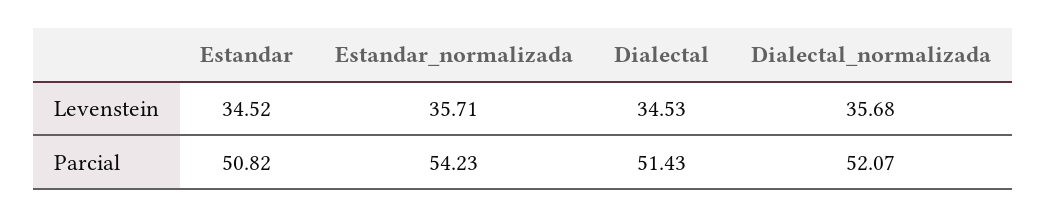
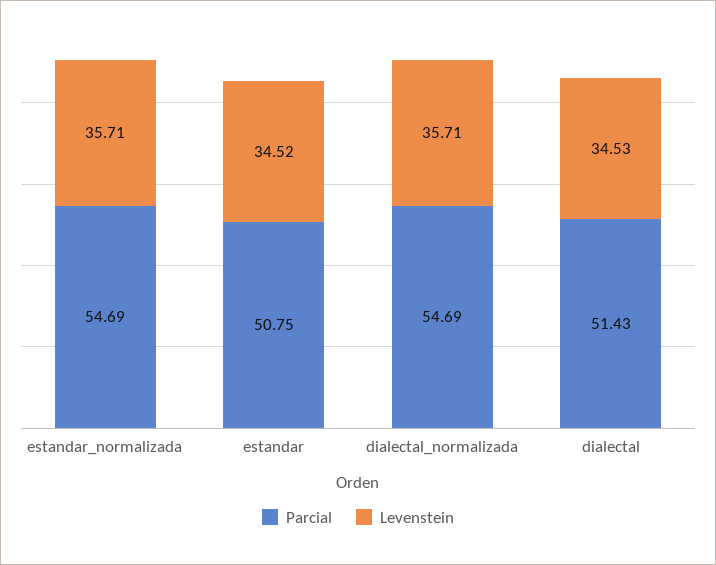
Levenstein, Dialectal_normalizada: 35.68 -> 35.71
Parcial, Estandar: 50.82 -> 50.75
Parcial, Estandar_normalizada: 54.23 -> 54.69
Parcial, Dialectal_normalizada: 52.07 -> 54.69

